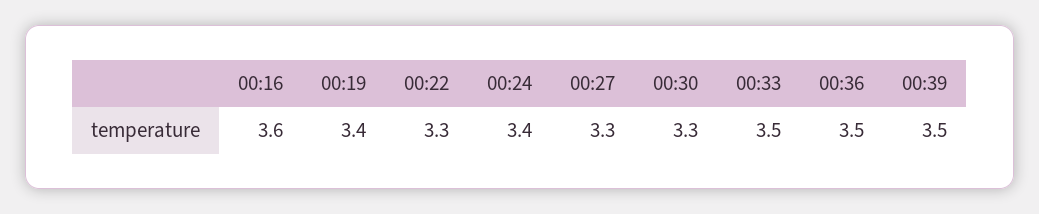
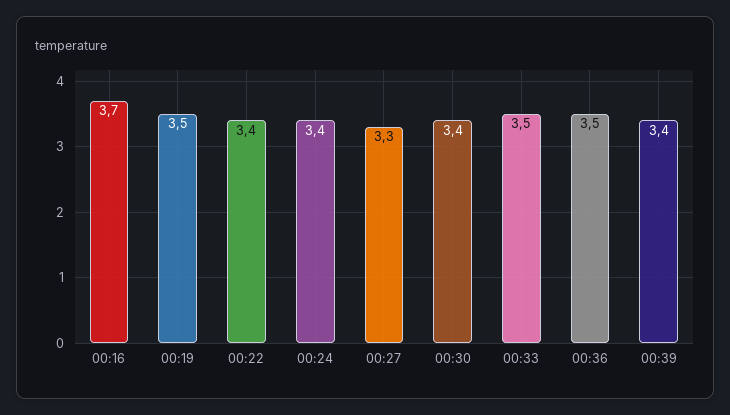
00:16: 3.6 -> 3.7
00:19: 3.4 -> 3.5
00:22: 3.3 -> 3.4
00:30: 3.3 -> 3.4
00:39: 3.5 -> 3.4

